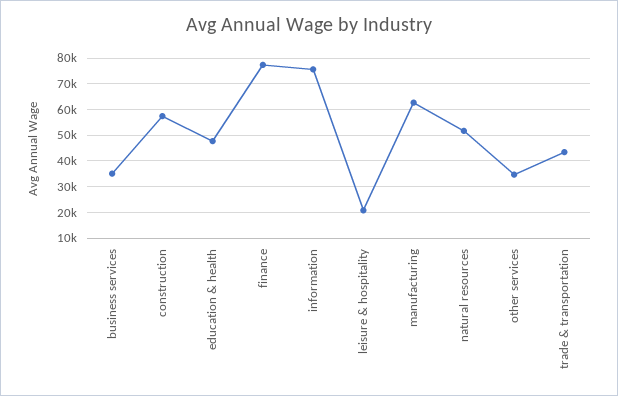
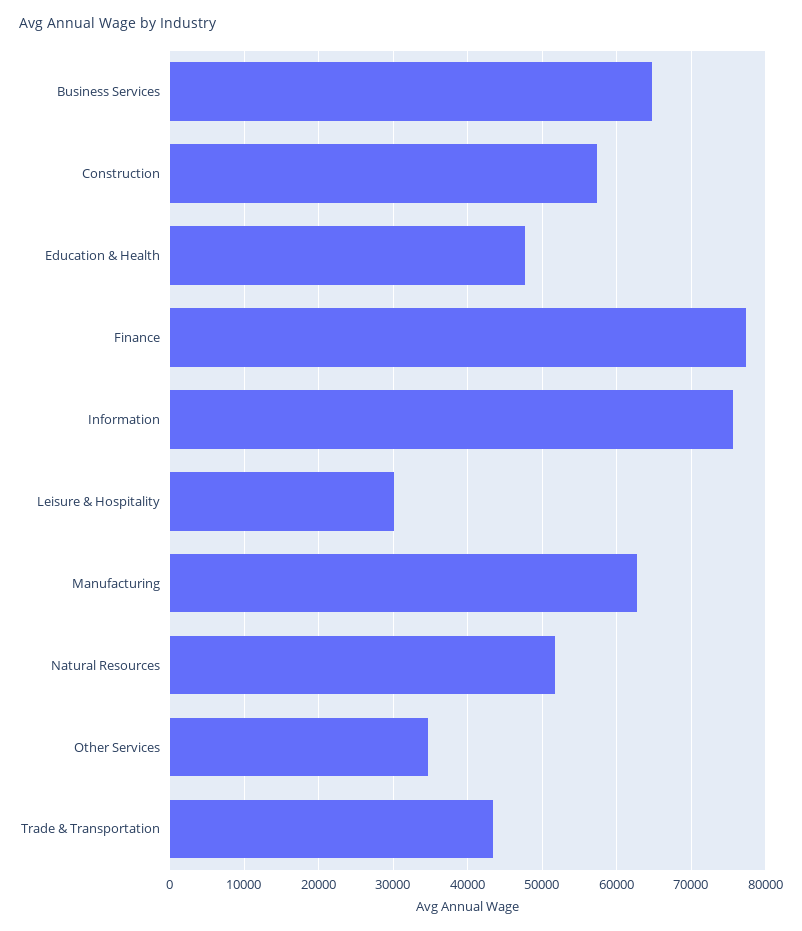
business services: 35000 -> 65000
leisure & hospitality: 20000 -> 30000

